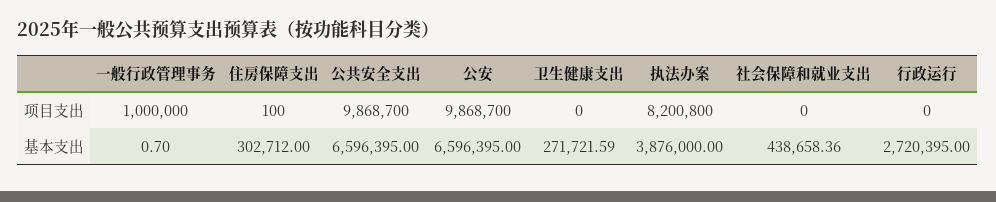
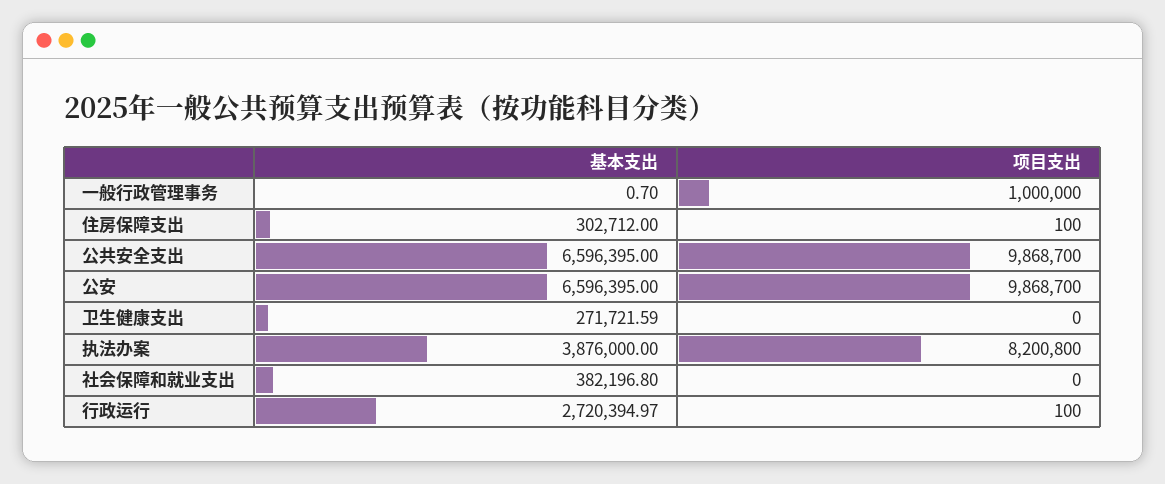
行政运行, 项目支出: 0 -> 100
社会保障和就业支出, 基本支出: 438658.36 -> 382196.8
行政运行, 基本支出: 2720395 -> 2720394.97

